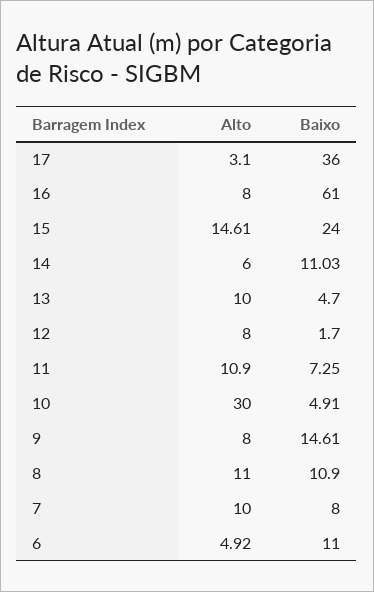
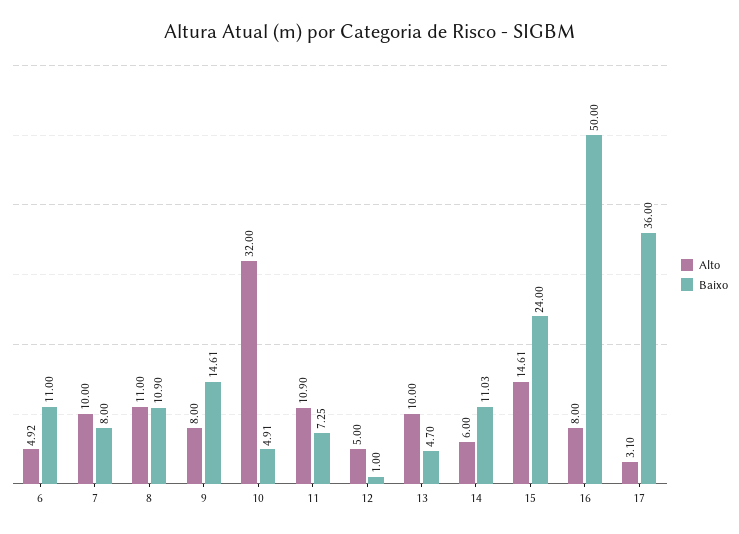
Baixo, 16: 61 -> 50
Alto, 12: 8 -> 5
Baixo, 12: 1.7 -> 1
Alto, 10: 30 -> 32

